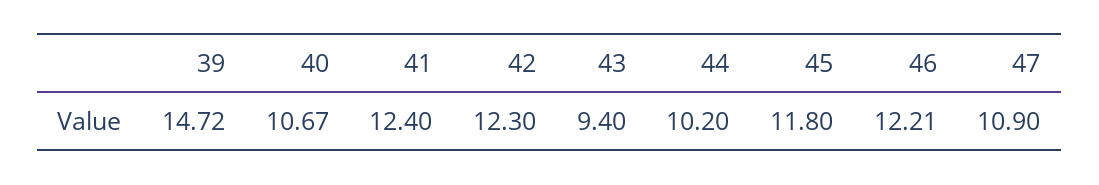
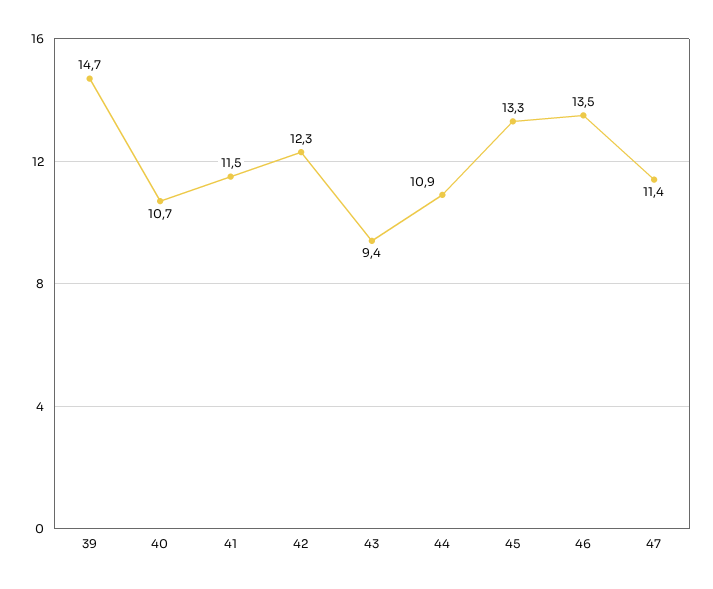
41: 12.4 -> 11.5
44: 10.2 -> 10.9
45: 11.8 -> 13.3
46: 12.21 -> 13.5
47: 10.9 -> 11.4

